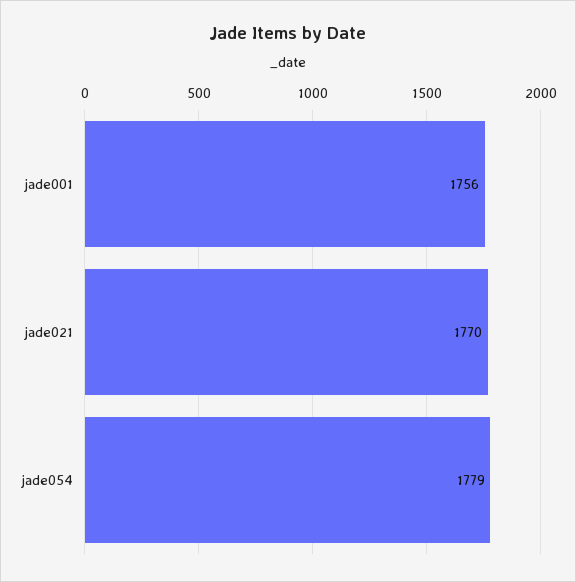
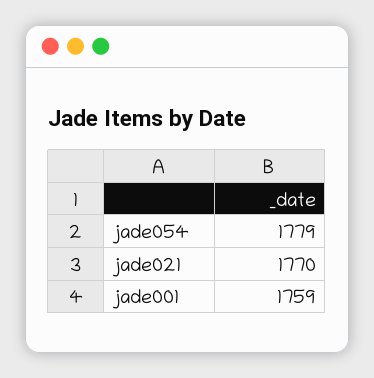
jade001: 1756 -> 1759

